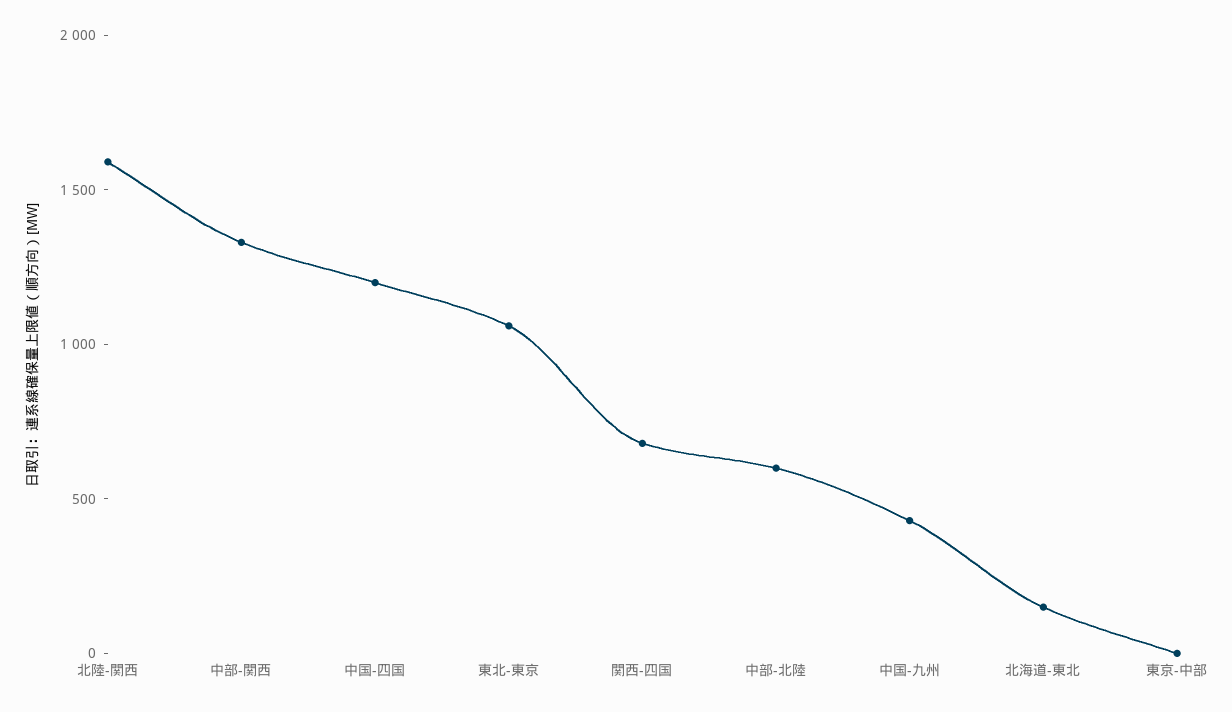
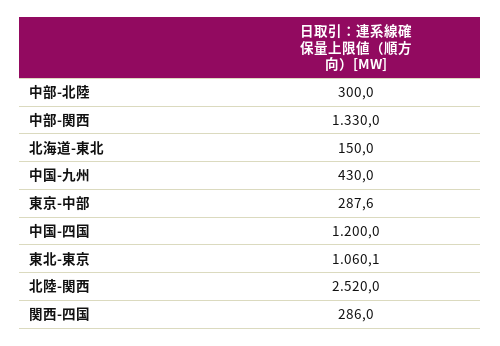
北陸-関西: 1600 -> 2520
関西-四国: 700 -> 286
中部-北陸: 600 -> 300
東京-中部: 0 -> 287.6

